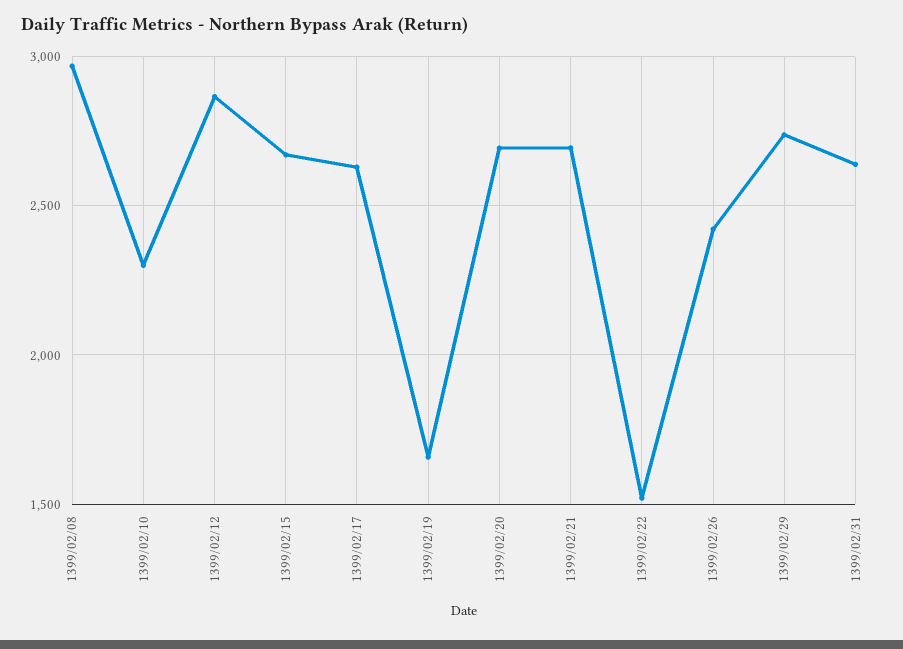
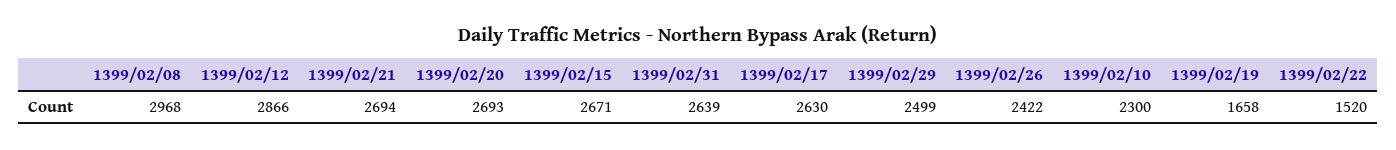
1399/02/29: 2750 -> 2499

